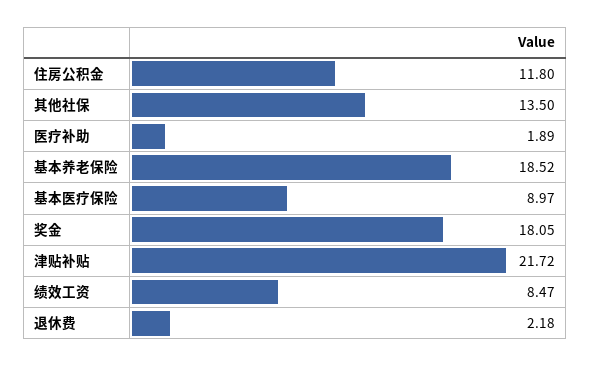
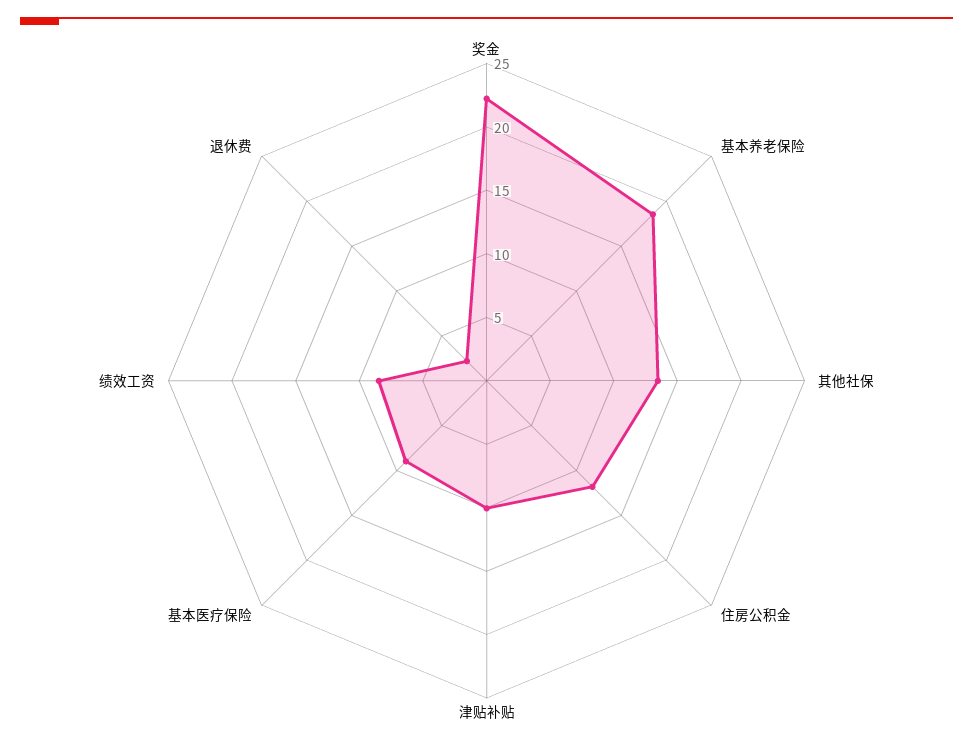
医疗补助: 1.89 -> none
奖金: 18.05 -> 22
津贴补贴: 21.72 -> 10

